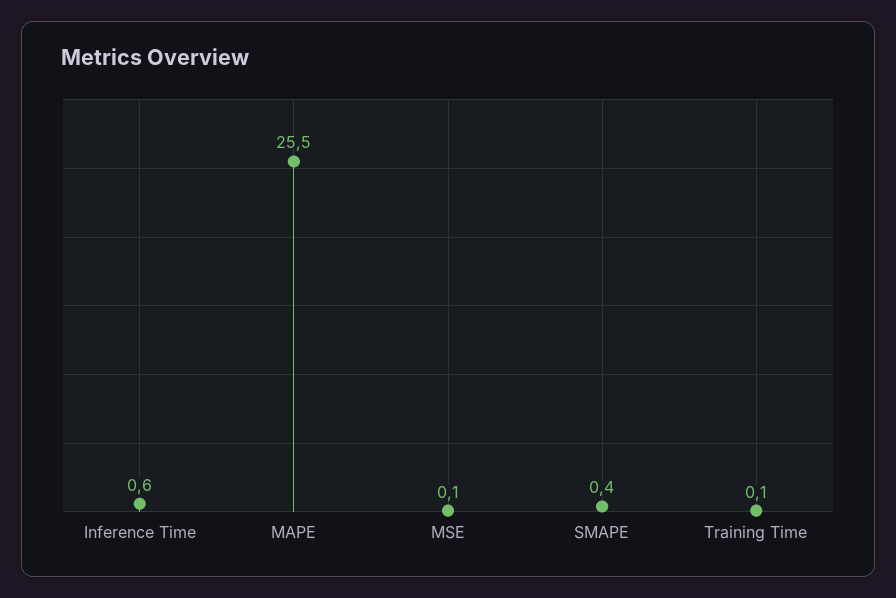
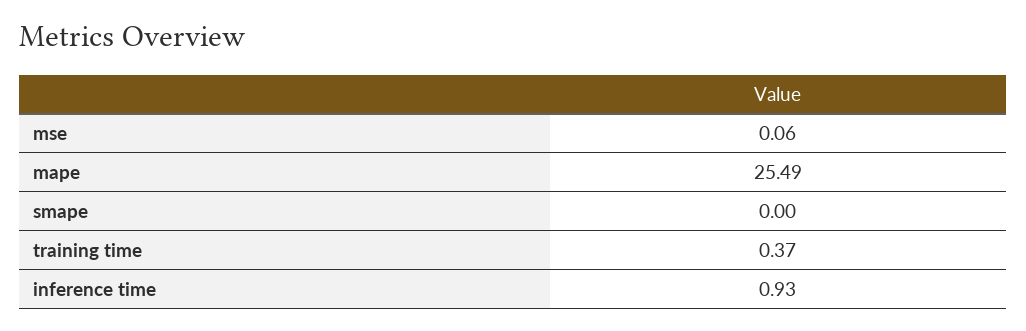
Inference Time: 0.6 -> 0.93
SMAPE: 0.4 -> 0
Training Time: 0.1 -> 0.37

